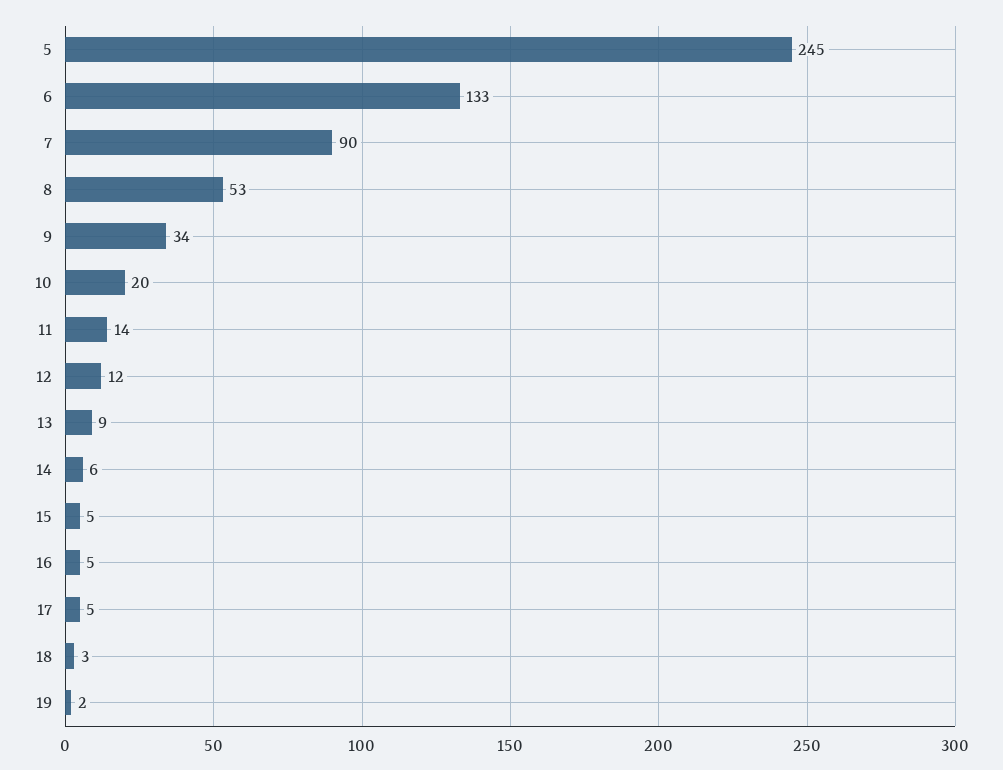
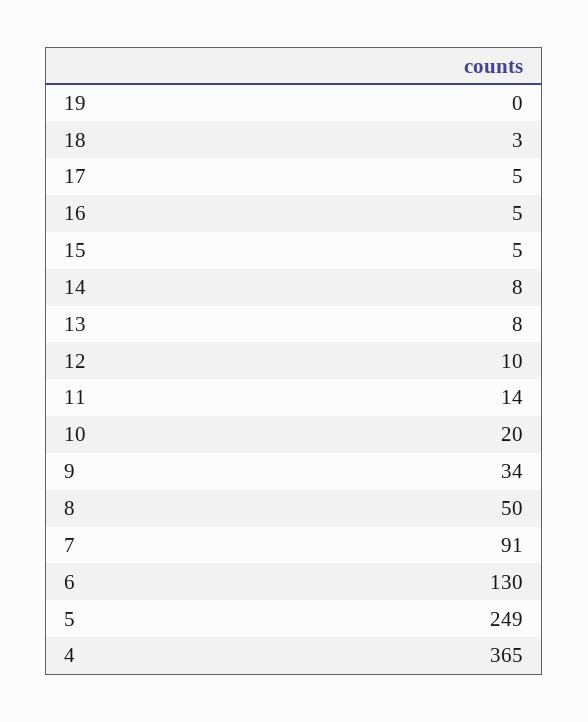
5: 245 -> 249
6: 133 -> 130
7: 90 -> 91
8: 53 -> 50
12: 12 -> 10
13: 9 -> 8
14: 6 -> 8
19: 2 -> 0
4: none -> 365

